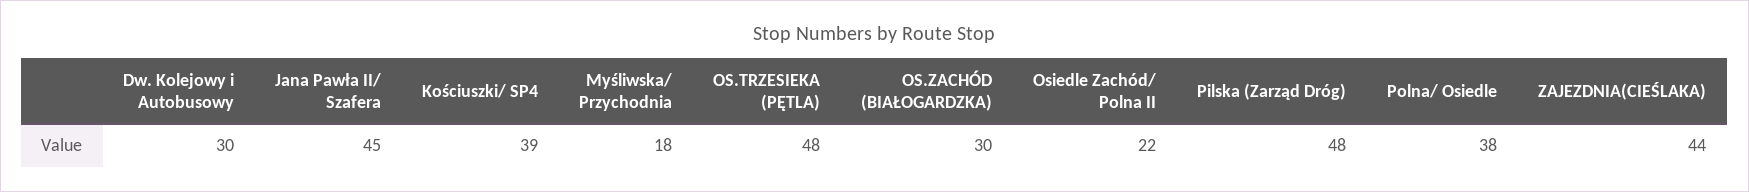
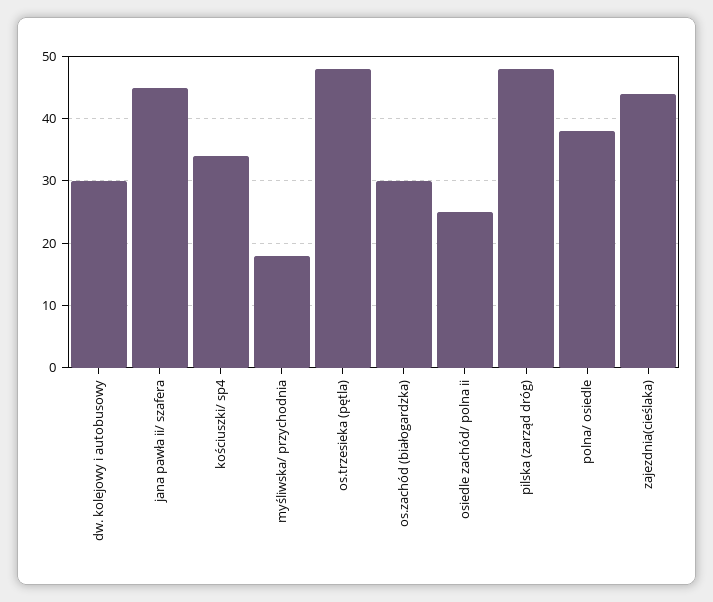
Kościuszki/ SP4: 39 -> 34
Osiedle Zachód/ Polna II: 22 -> 25

